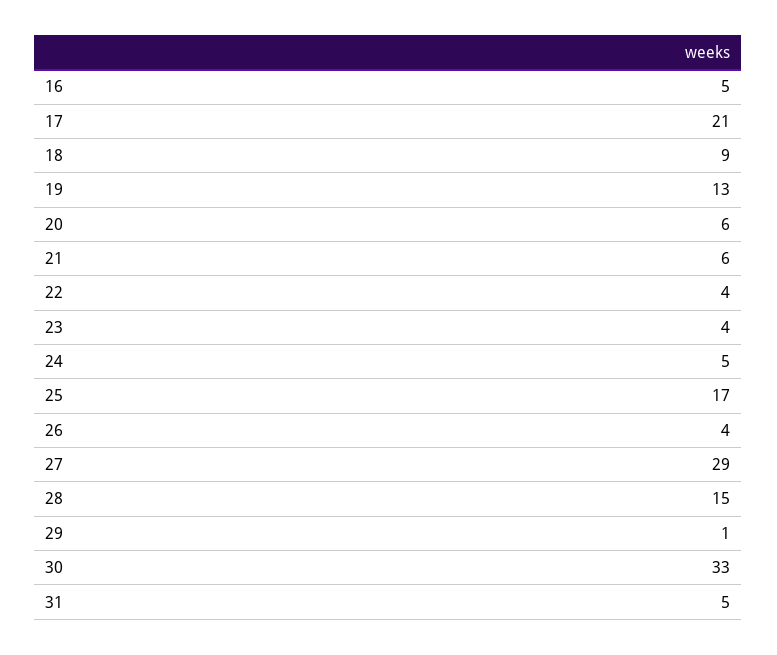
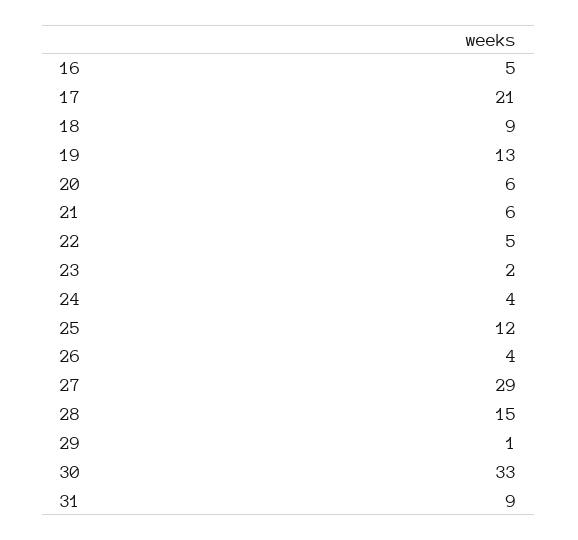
22: 4 -> 5
23: 4 -> 2
24: 5 -> 4
25: 17 -> 12
31: 5 -> 9

